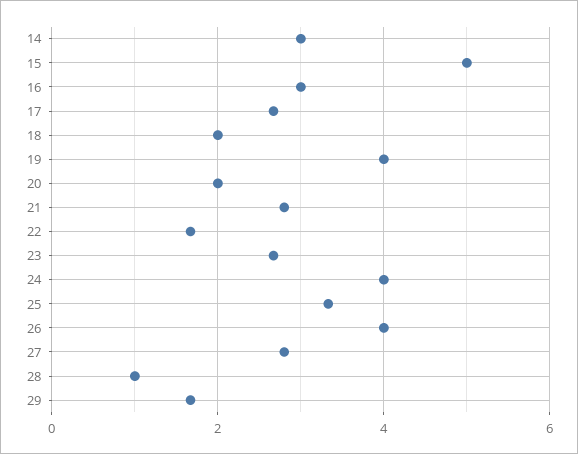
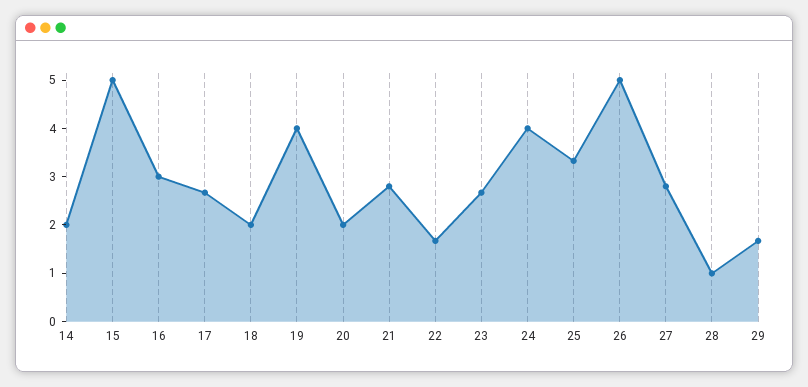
14: 3 -> 2
26: 4 -> 5

